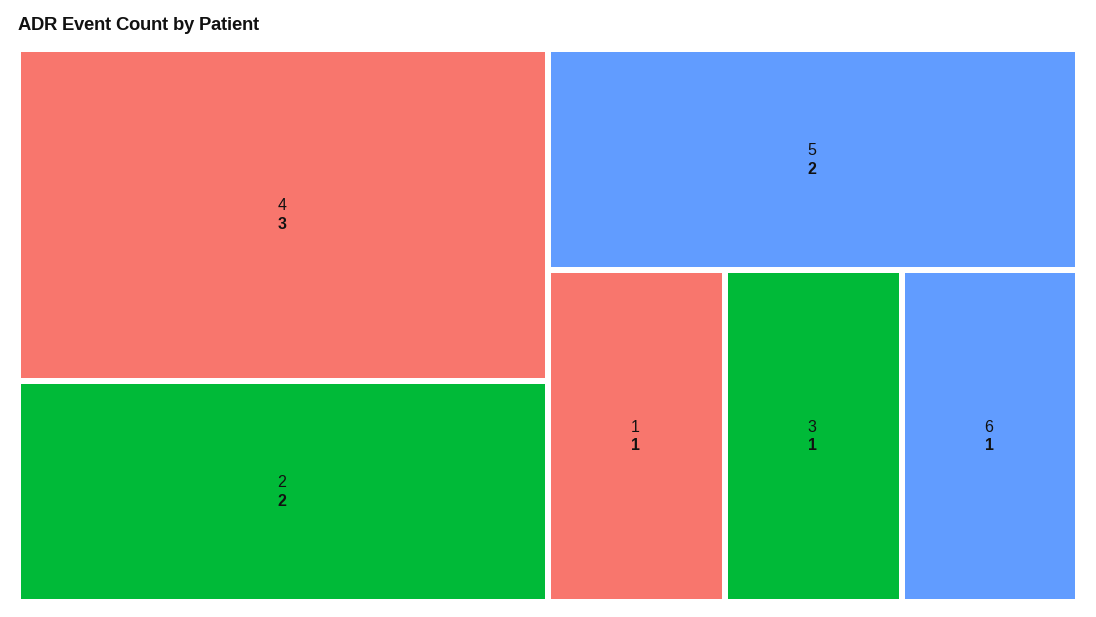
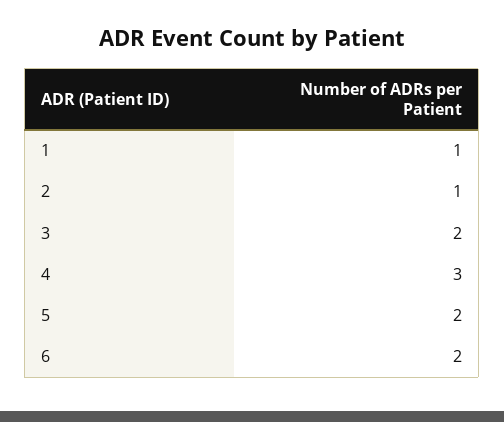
2: 2 -> 1
3: 1 -> 2
6: 1 -> 2

